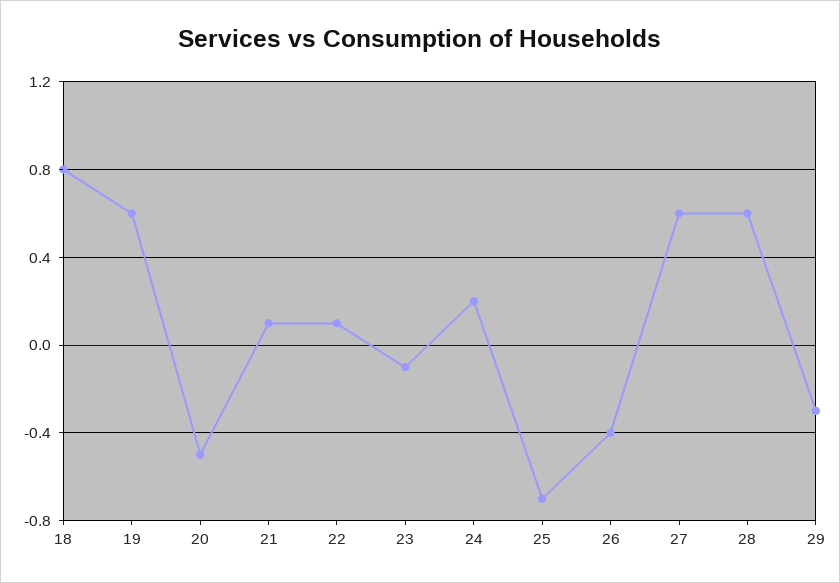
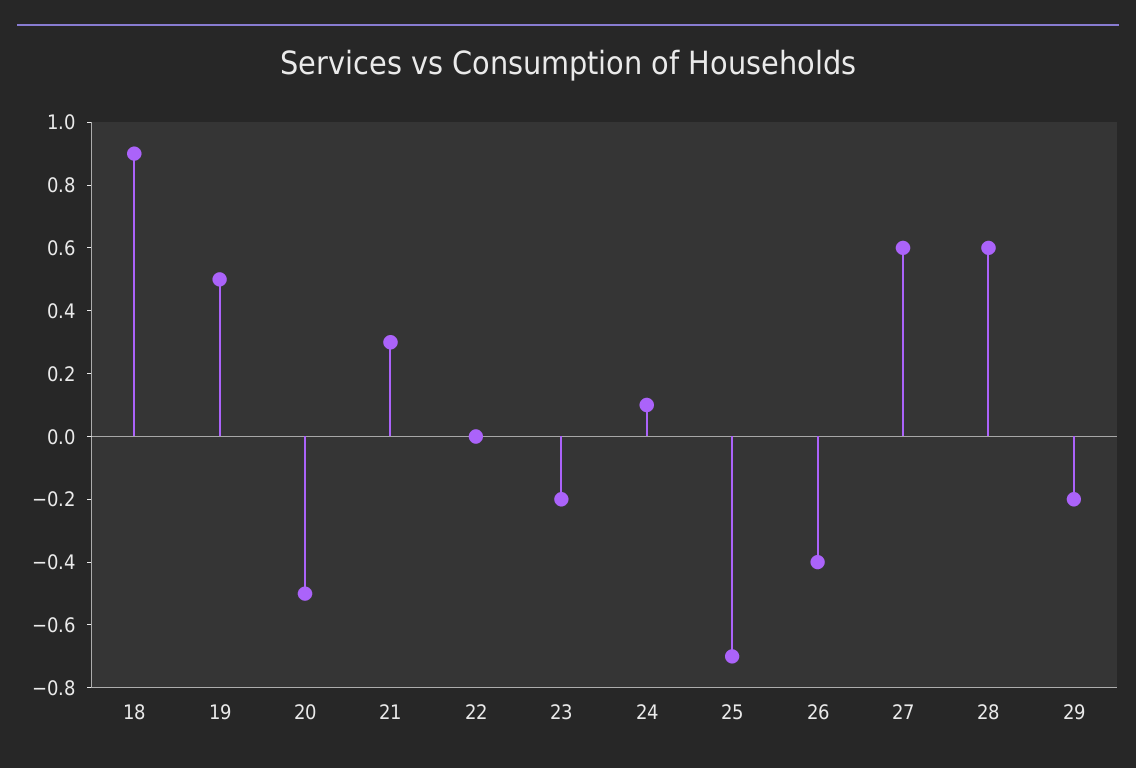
18: 0.8 -> 0.9
19: 0.6 -> 0.5
21: 0.1 -> 0.3
22: 0.1 -> 0
23: -0.1 -> -0.2
24: 0.2 -> 0.1
29: -0.3 -> -0.2

